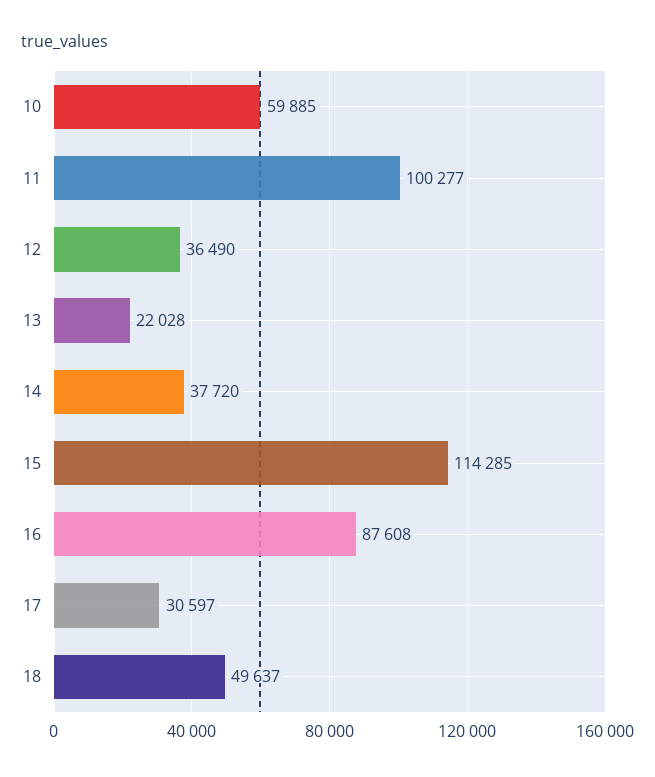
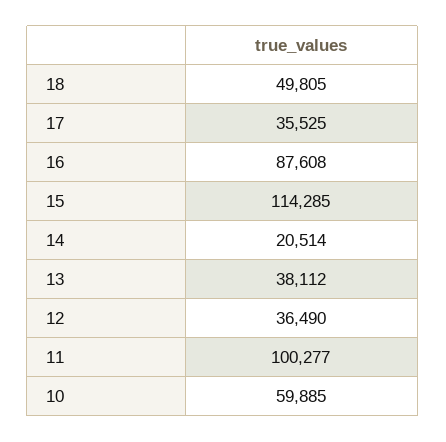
13: 22028 -> 38112
14: 37720 -> 20514
17: 30597 -> 35525
18: 49637 -> 49805

